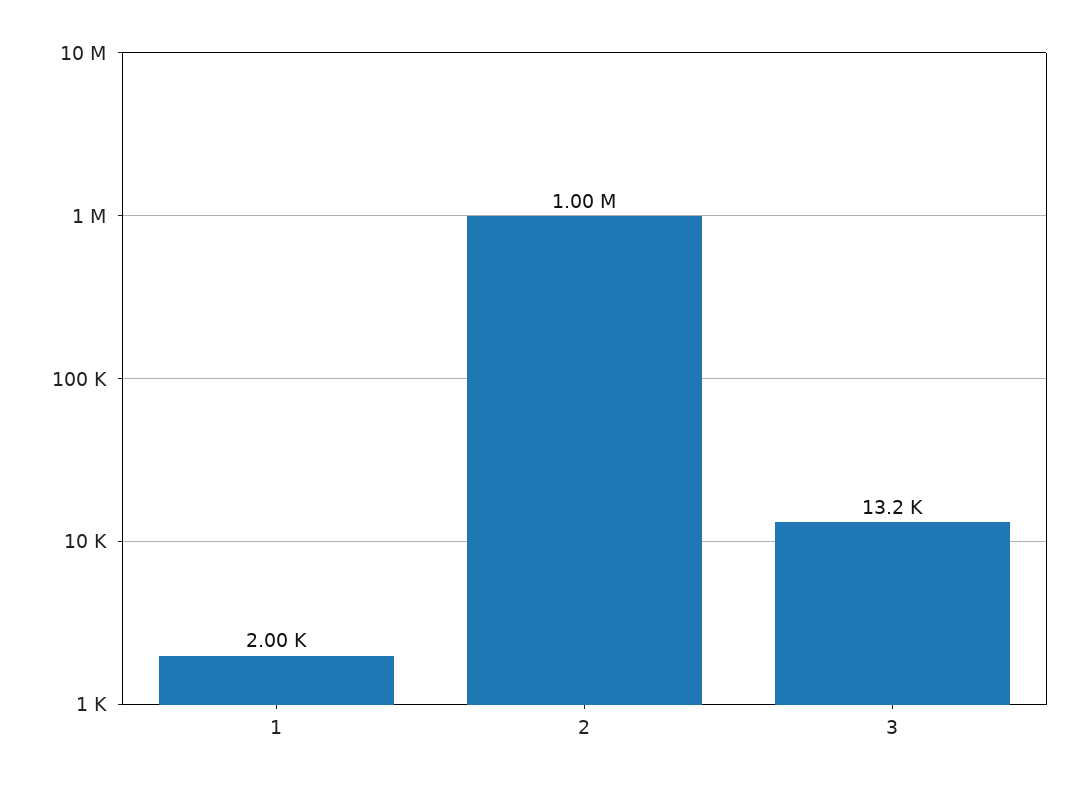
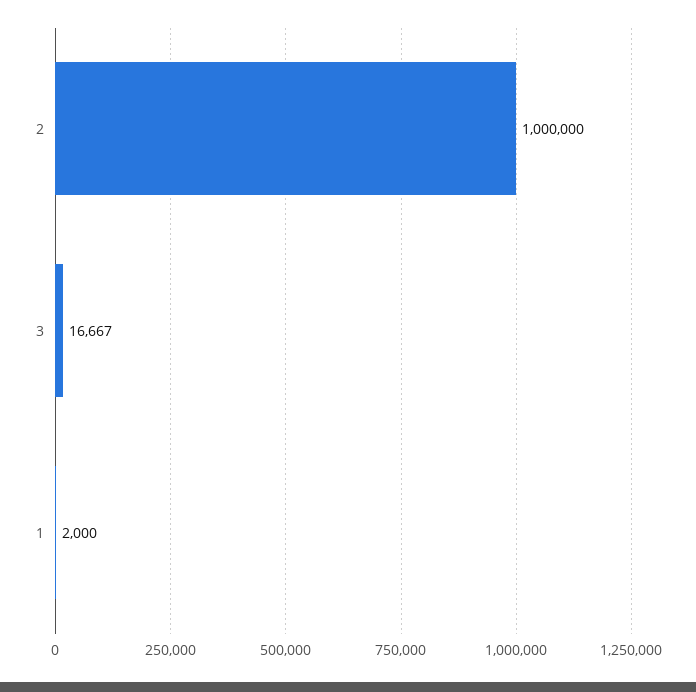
3: 13200 -> 16667

